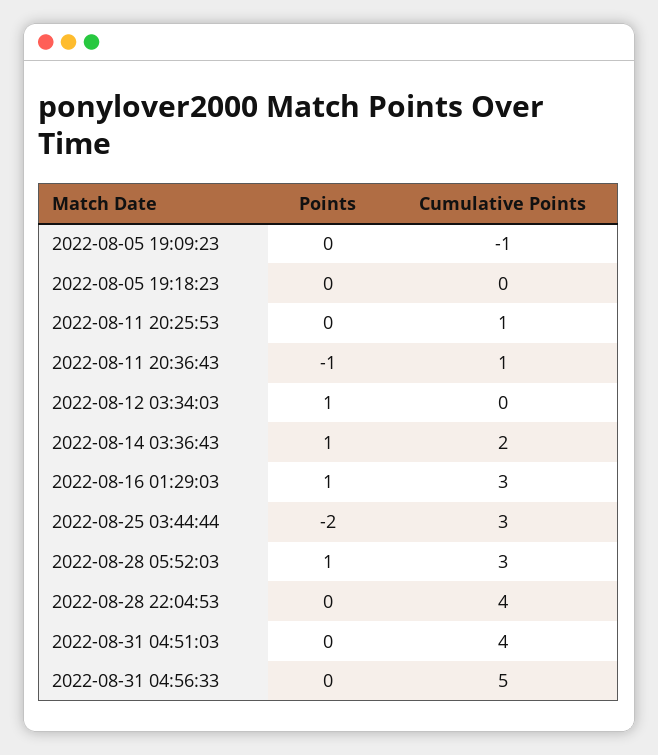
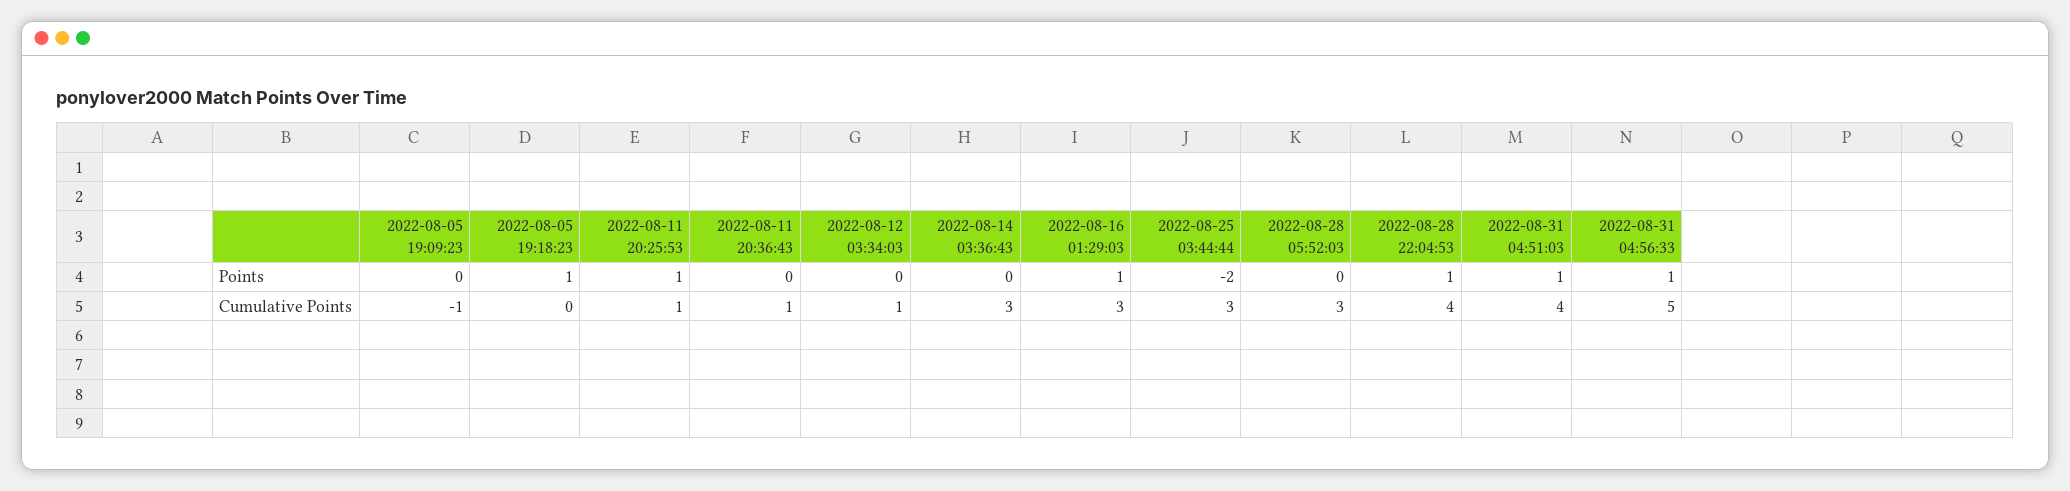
Points, 2022-08-05 19:18:23: 0 -> 1
Points, 2022-08-11 20:25:53: 0 -> 1
Points, 2022-08-11 20:36:43: -1 -> 0
Points, 2022-08-12 03:34:03: 1 -> 0
Cumulative Points, 2022-08-12 03:34:03: 0 -> 1
Points, 2022-08-14 03:36:43: 1 -> 0
Cumulative Points, 2022-08-14 03:36:43: 2 -> 3
Points, 2022-08-28 05:52:03: 1 -> 0
Points, 2022-08-28 22:04:53: 0 -> 1
Points, 2022-08-31 04:51:03: 0 -> 1
Points, 2022-08-31 04:56:33: 0 -> 1

